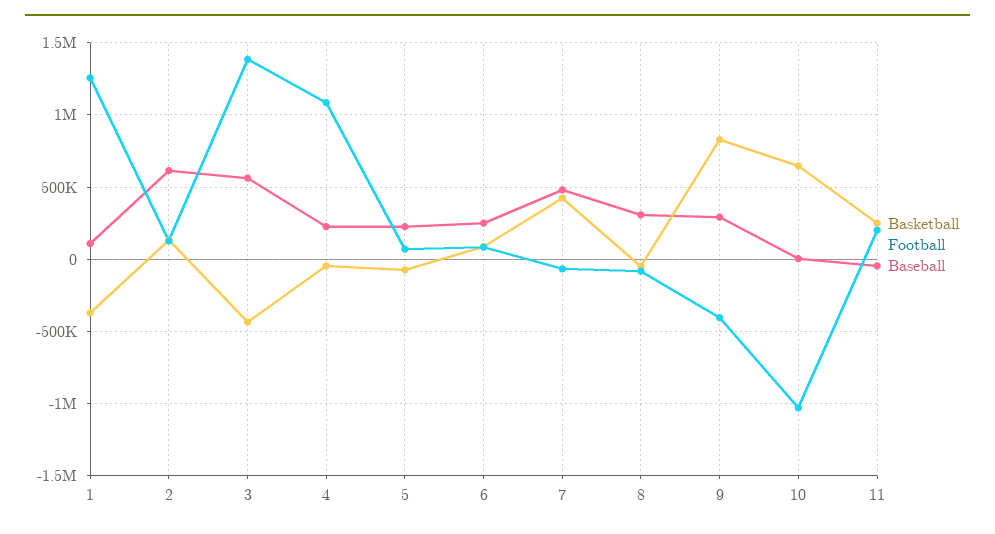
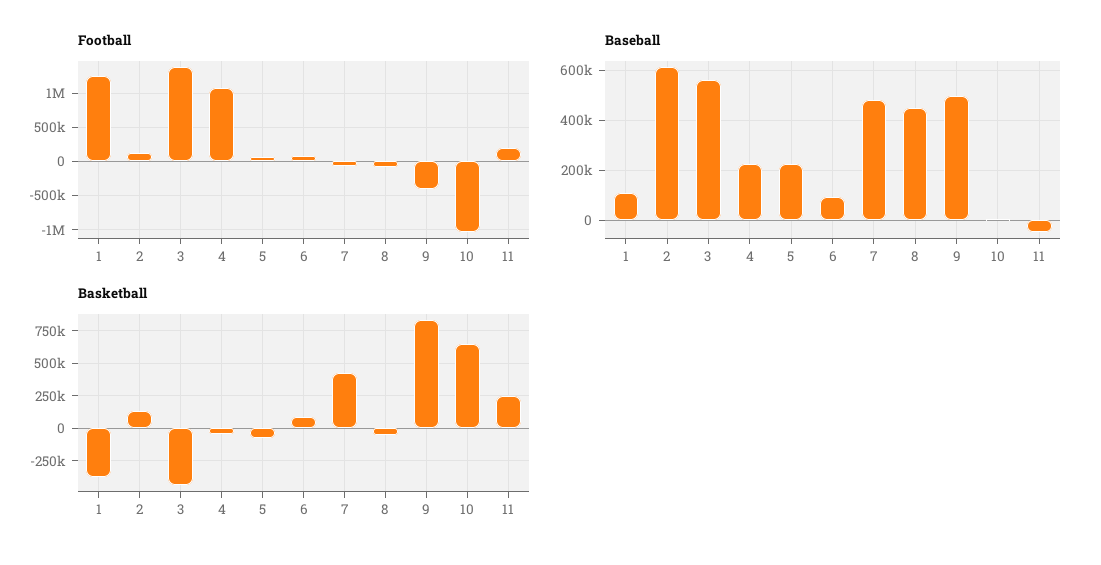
Baseball, 6: 250000 -> 100000
Baseball, 8: 300000 -> 450000
Baseball, 9: 300000 -> 500000

